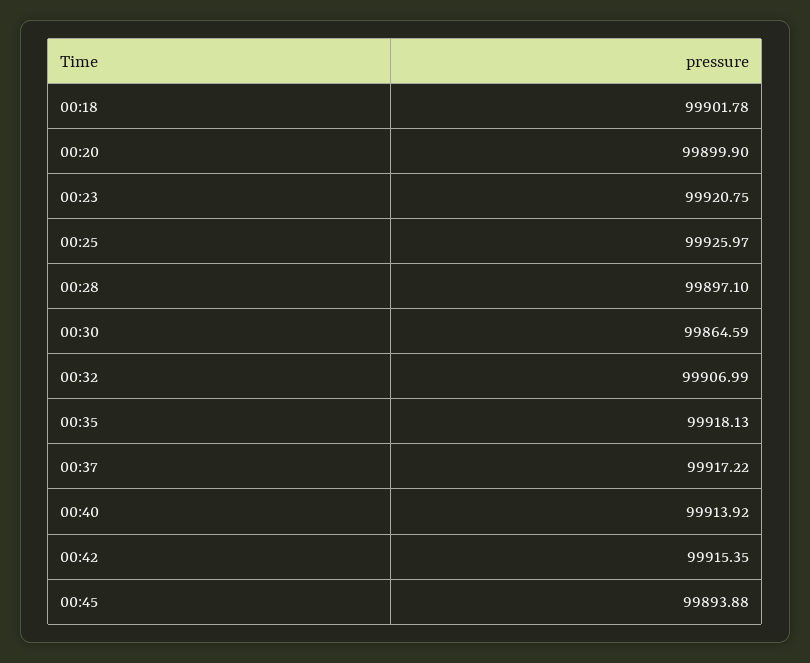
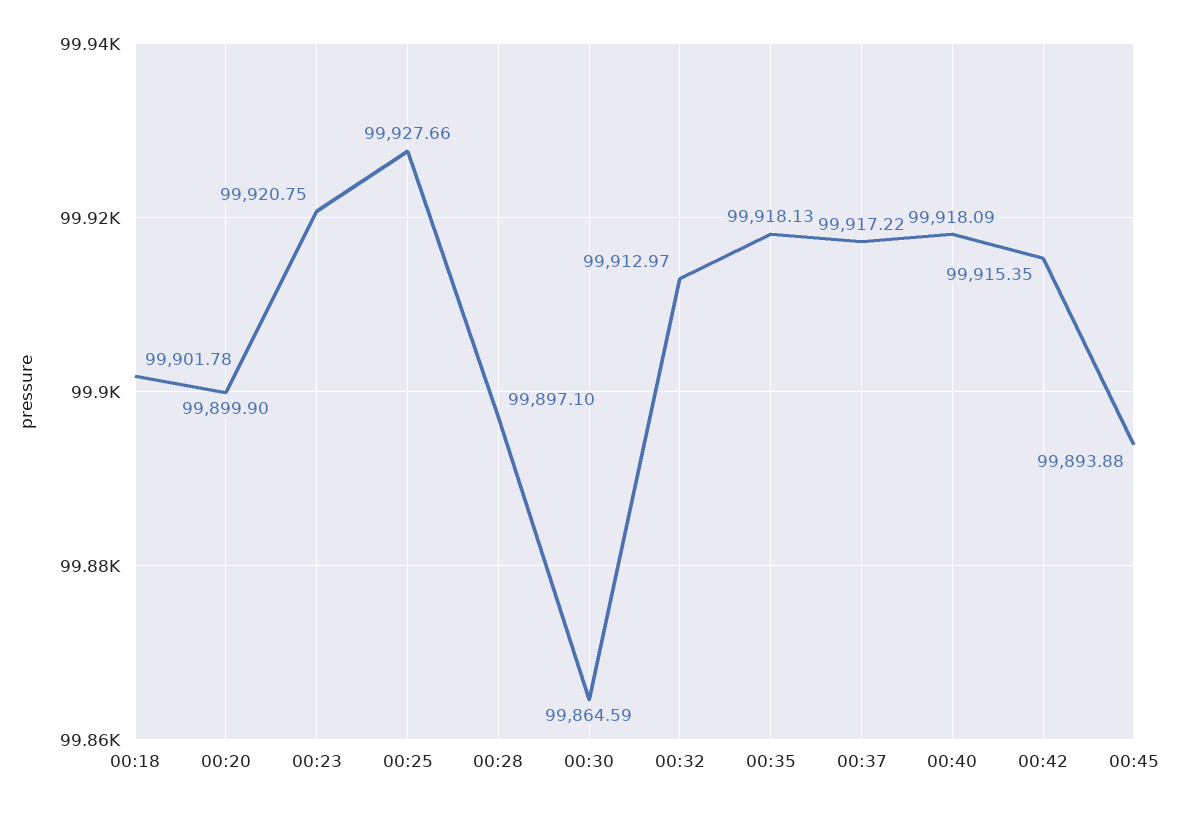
00:25: 99925.97 -> 99927.66
00:32: 99906.99 -> 99912.97
00:40: 99913.92 -> 99918.09

